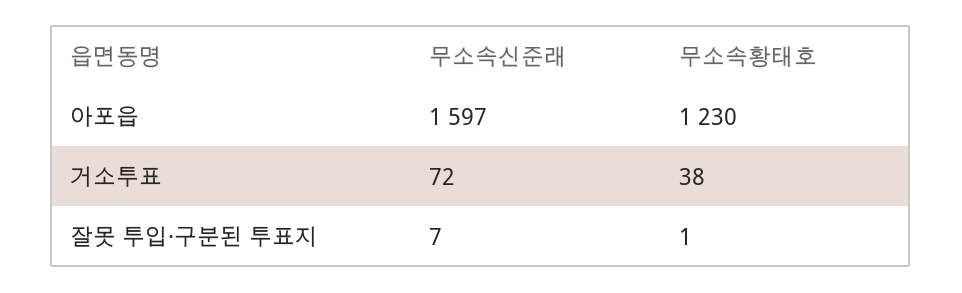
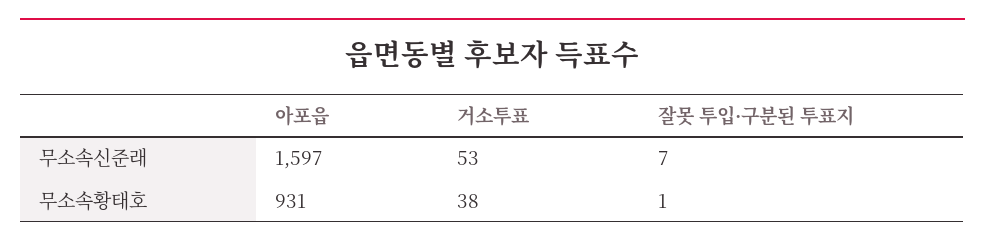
무소속황태호, 아포읍: 1230 -> 931
무소속신준래, 거소투표: 72 -> 53

